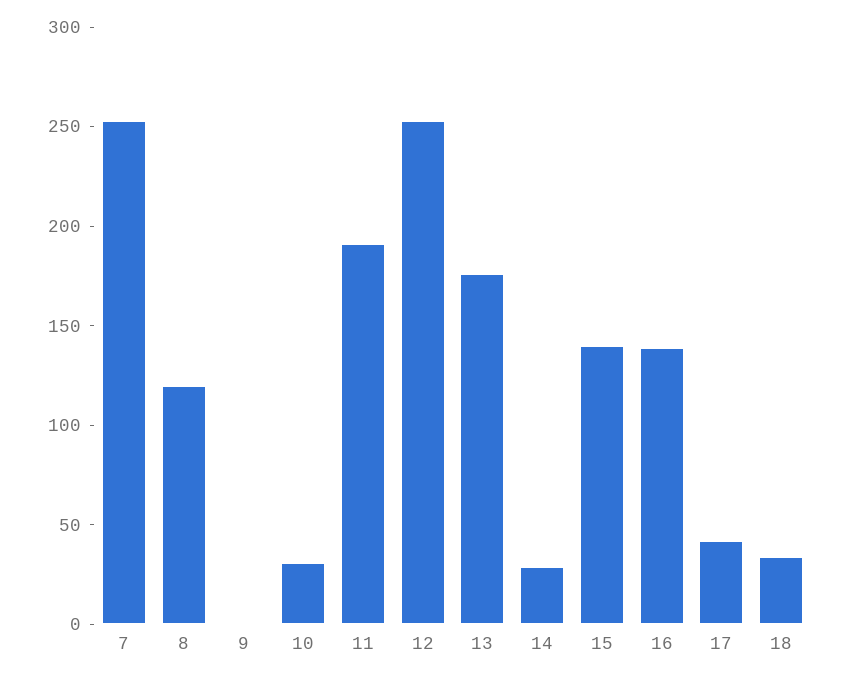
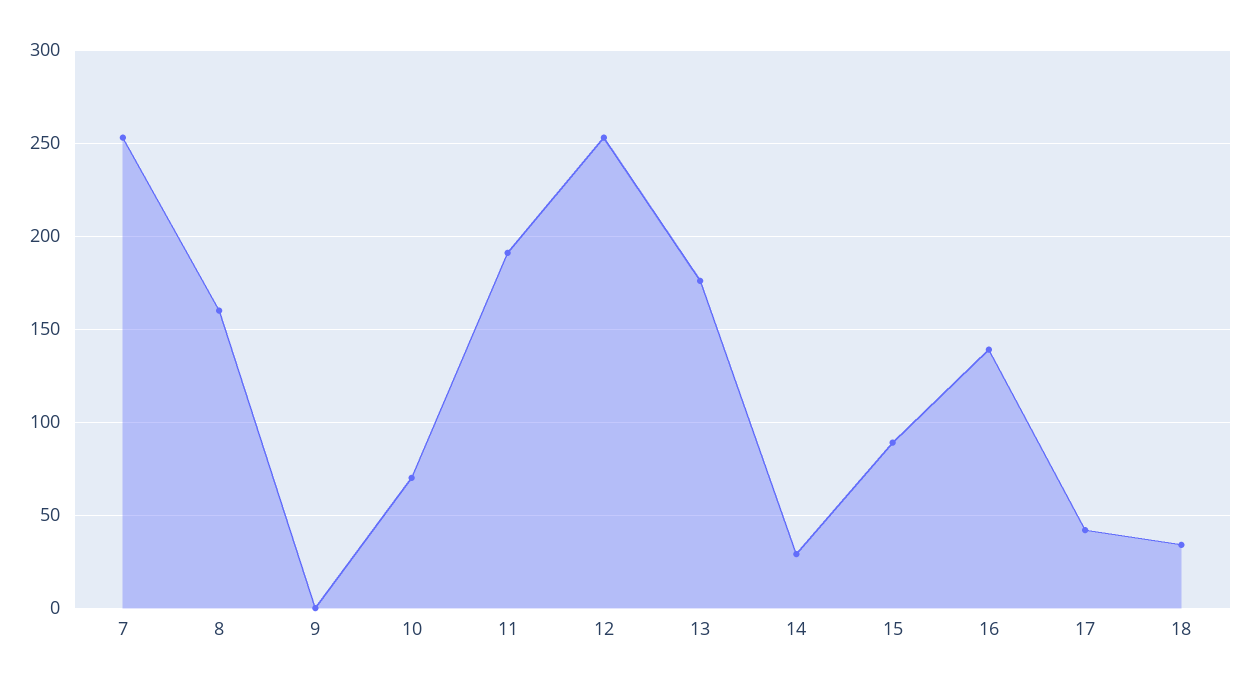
8: 120 -> 160
10: 30 -> 70
15: 140 -> 90

